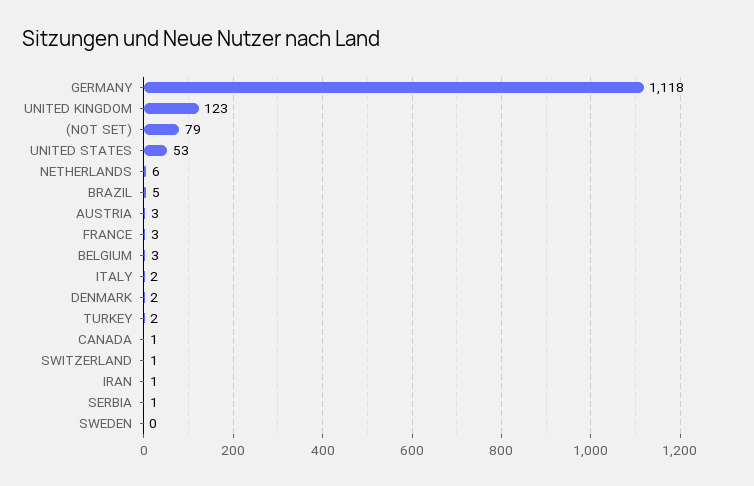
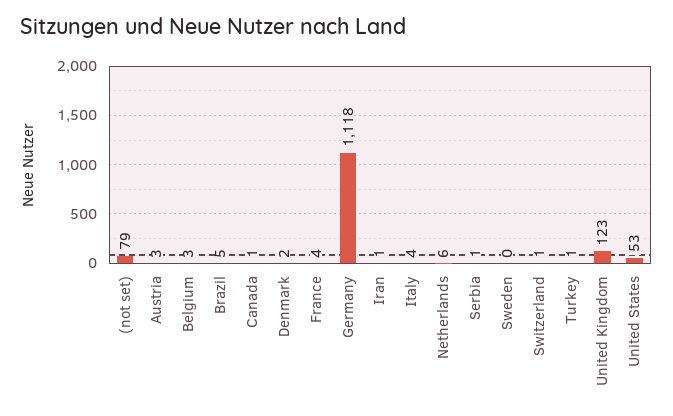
FRANCE: 3 -> 4
ITALY: 2 -> 4
TURKEY: 2 -> 1

